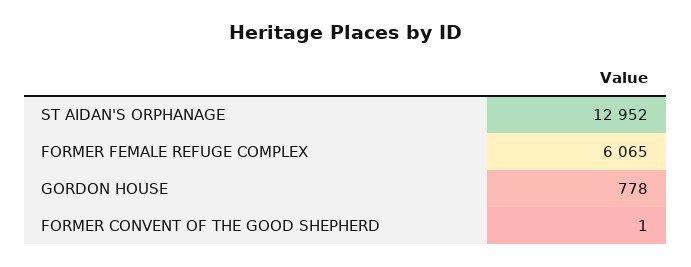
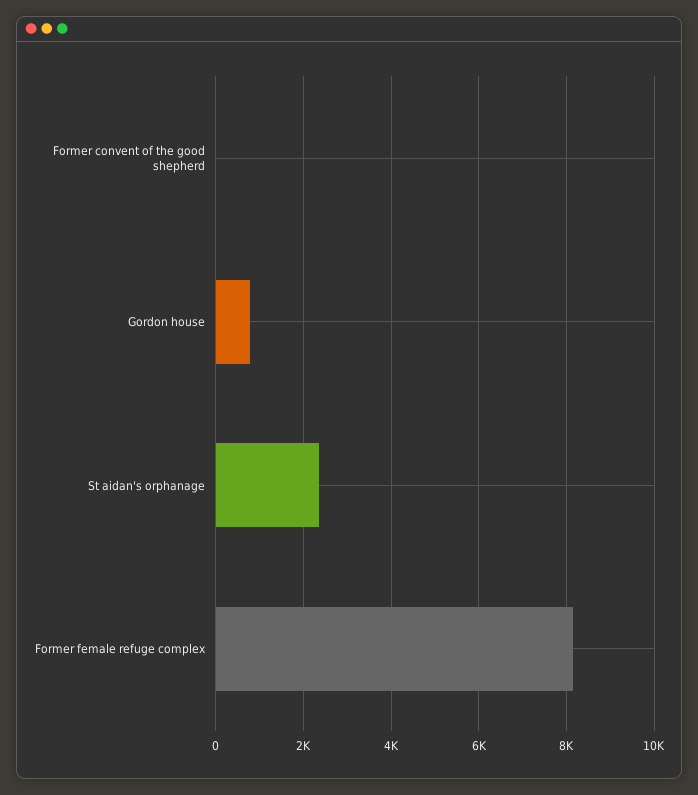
ST AIDAN'S ORPHANAGE: 12952 -> 2400
FORMER FEMALE REFUGE COMPLEX: 6065 -> 8200

